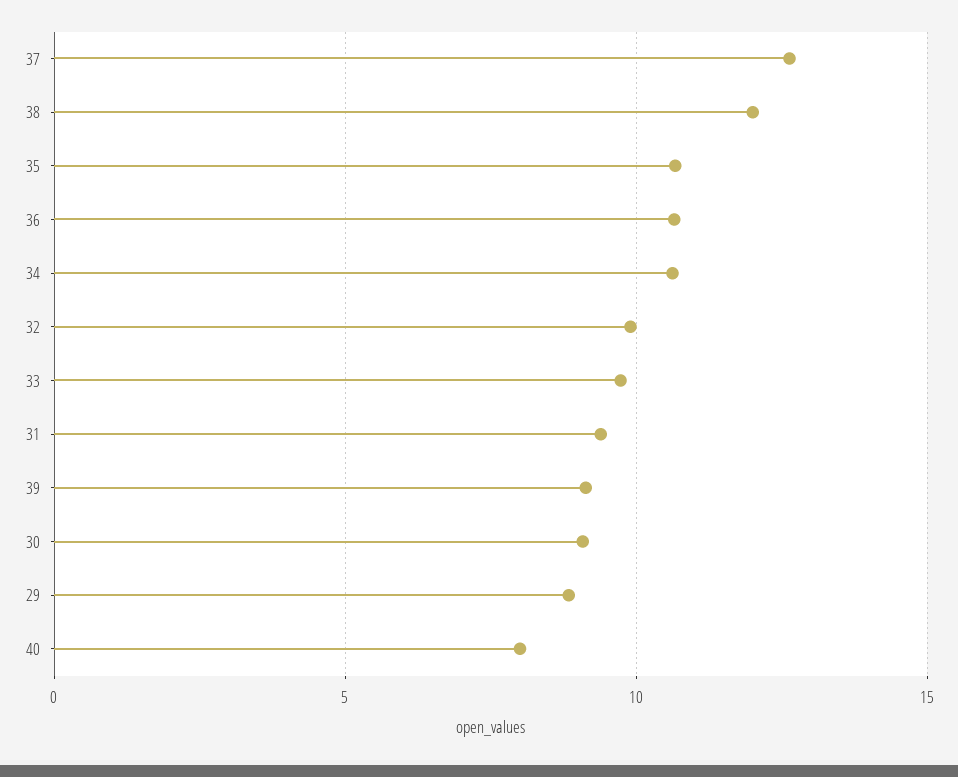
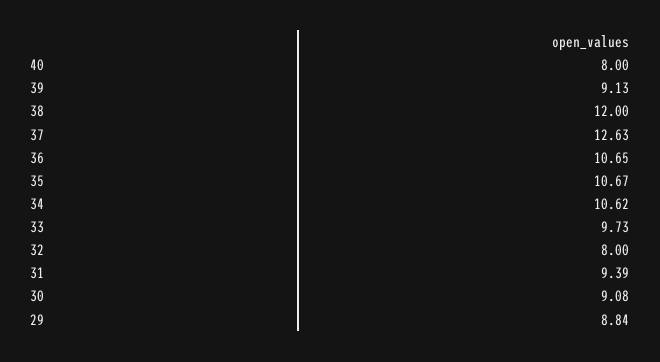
32: 10 -> 8

